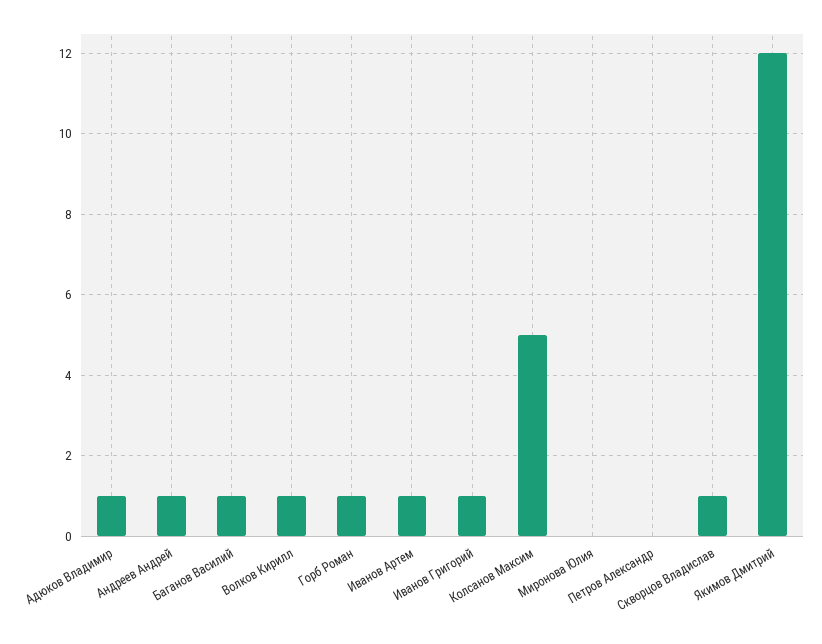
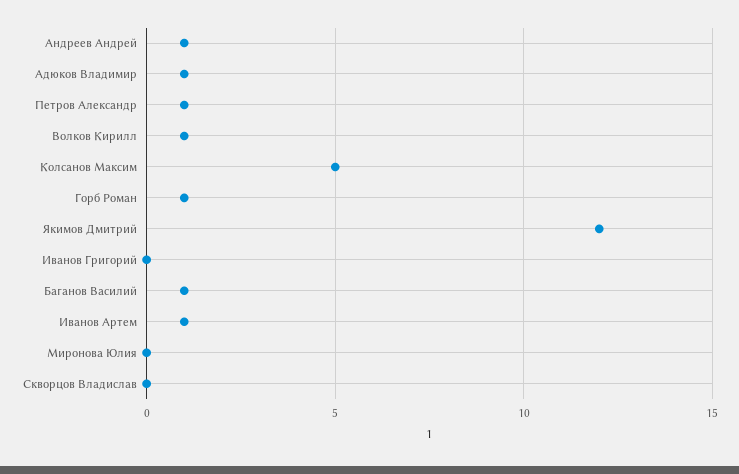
Иванов Григорий: 1 -> 0
Петров Александр: 0 -> 1
Скворцов Владислав: 1 -> 0

